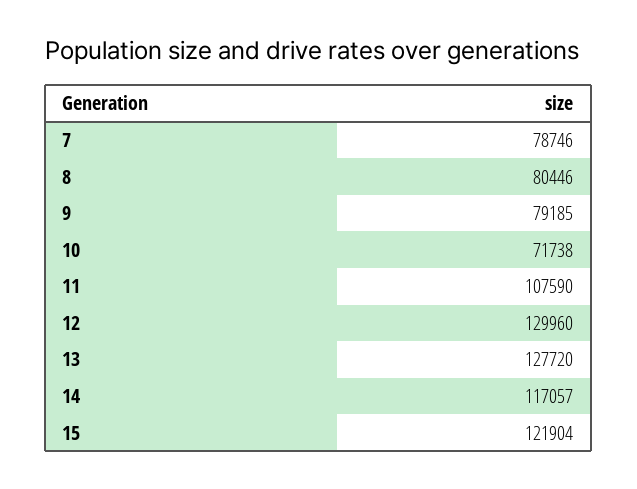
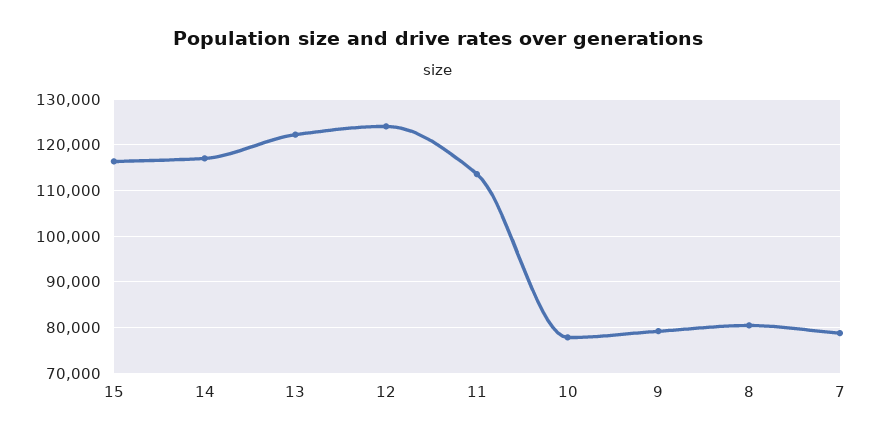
10: 71738 -> 78000
11: 107590 -> 114000
12: 129960 -> 124000
13: 127720 -> 122000
15: 121904 -> 116000

